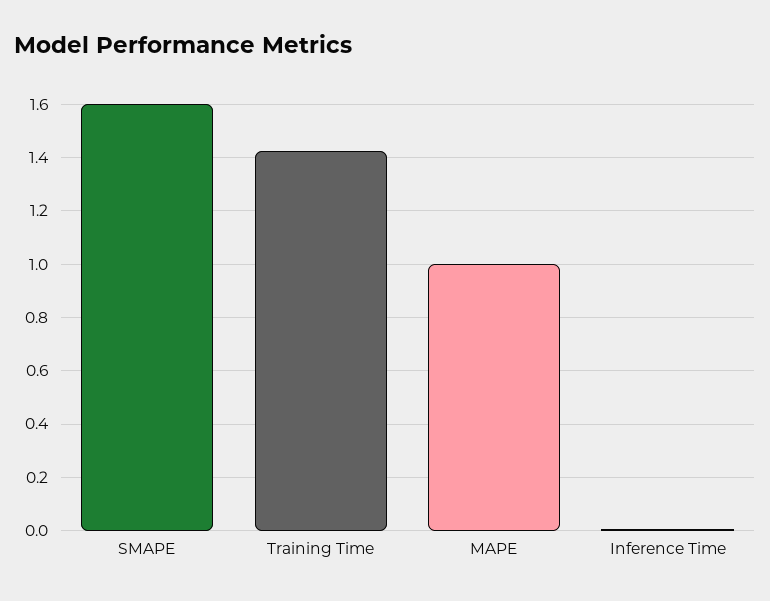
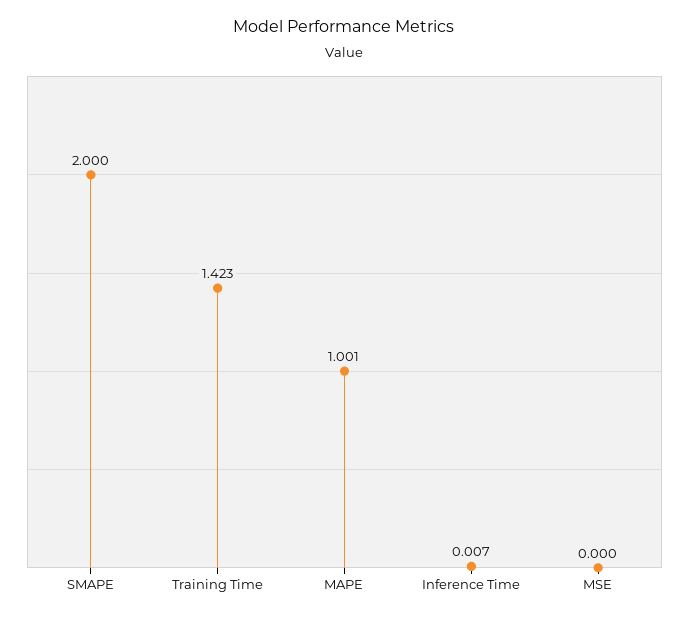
SMAPE: 1.6 -> 2
MSE: none -> 0

